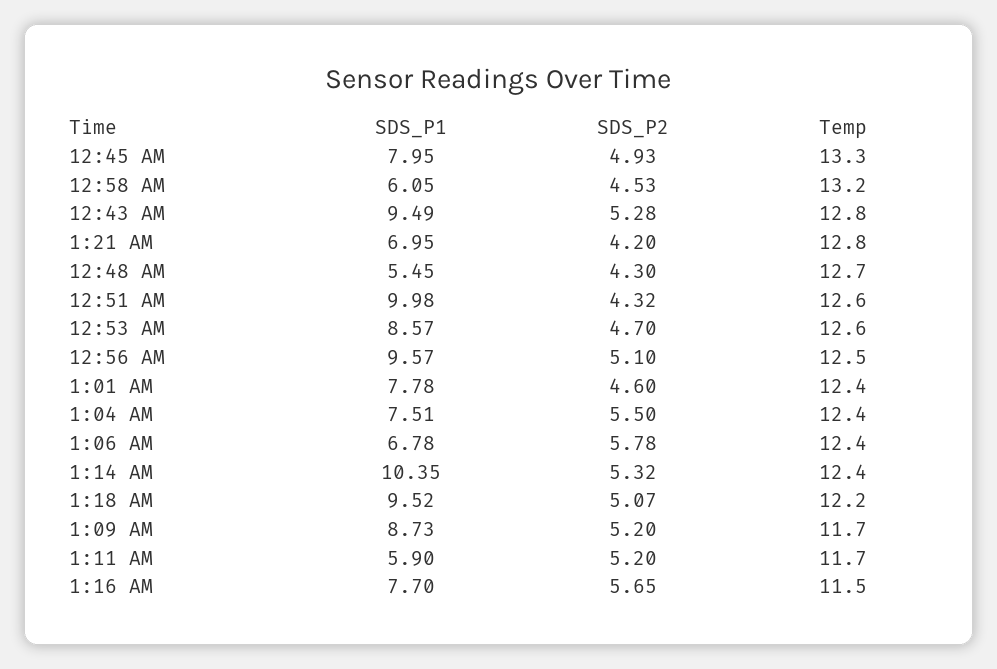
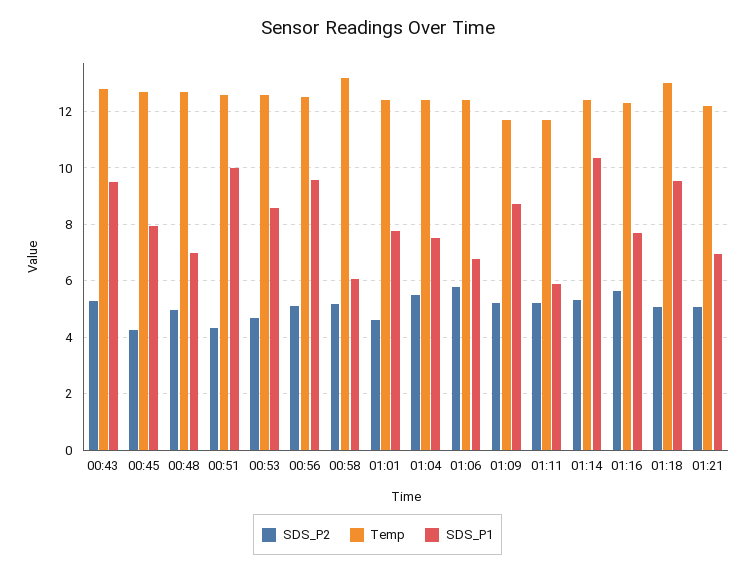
SDS_P2, 12:45 AM: 4.93 -> 4.25
Temp, 12:45 AM: 13.3 -> 12.75
SDS_P2, 12:58 AM: 4.53 -> 5.25
SDS_P2, 1:21 AM: 4.2 -> 5
Temp, 1:21 AM: 12.8 -> 12.25
SDS_P1, 12:48 AM: 5.45 -> 7
SDS_P2, 12:48 AM: 4.3 -> 5
Temp, 1:18 AM: 12.2 -> 13
Temp, 1:16 AM: 11.5 -> 12.25

